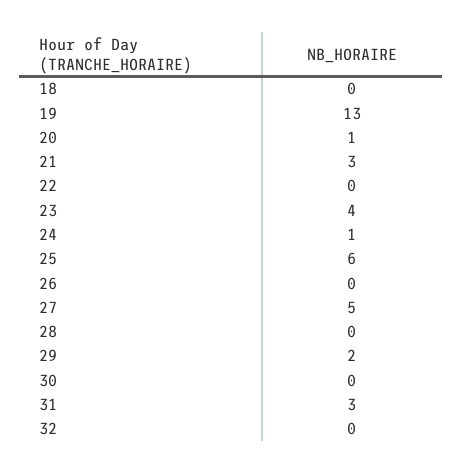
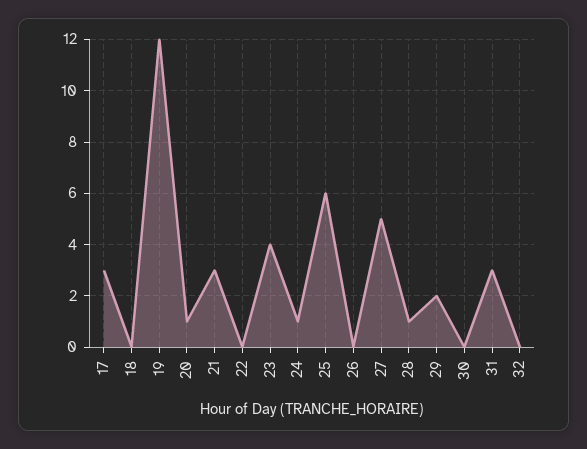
19: 13 -> 12
28: 0 -> 1
17: none -> 3

